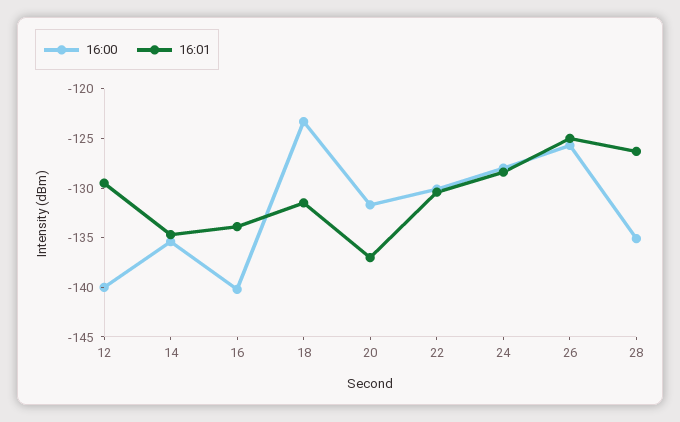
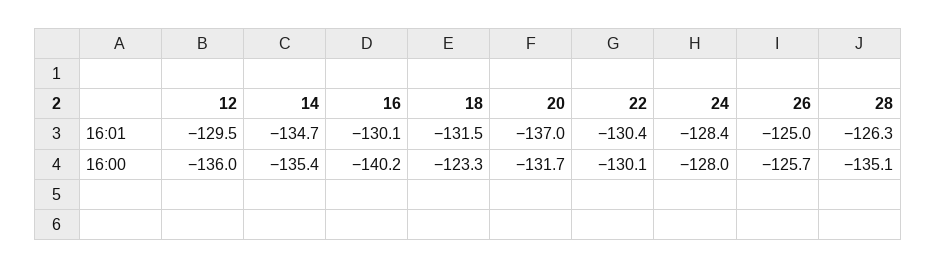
16:00, 12: -140 -> -136
16:01, 16: -134 -> -130.1

